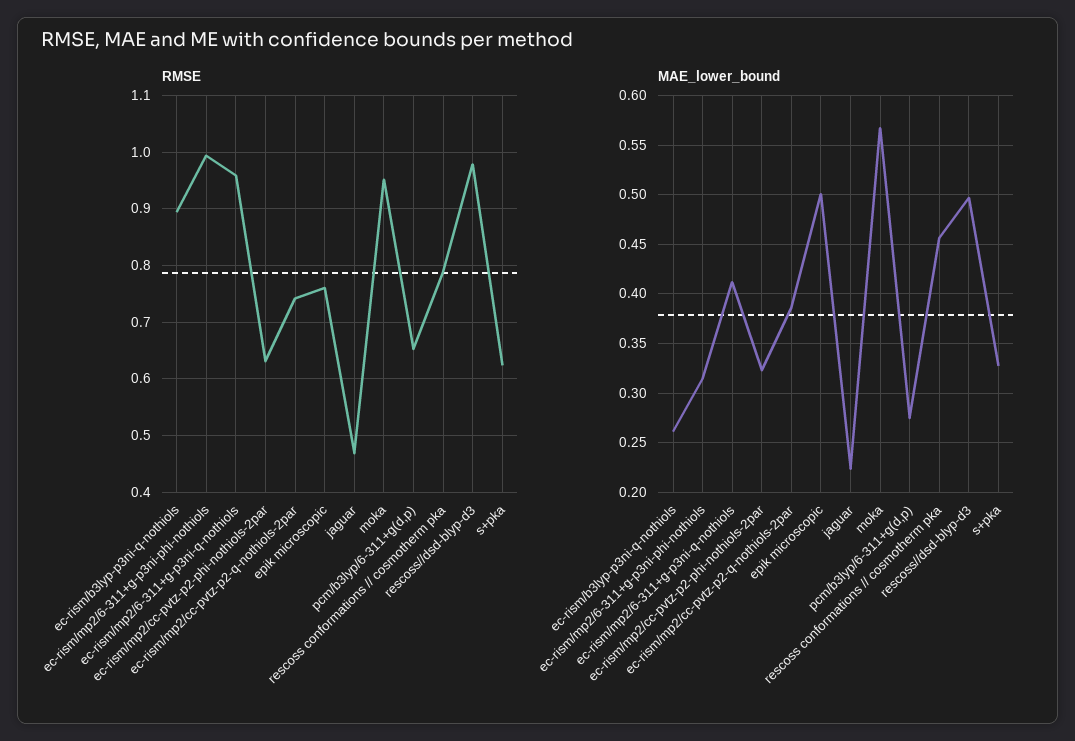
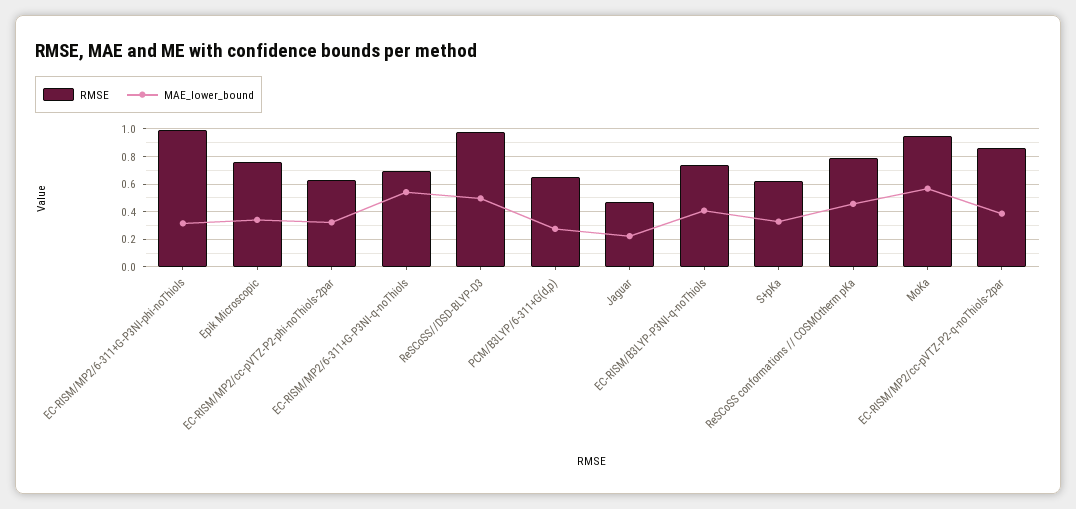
RMSE, ec-rism/b3lyp-p3ni-q-nothiols: 0.9 -> 0.75
RMSE, ec-rism/mp2/6-311+g-p3ni-q-nothiols: 0.96 -> 0.7
RMSE, ec-rism/mp2/cc-pvtz-p2-q-nothiols-2par: 0.74 -> 0.85
MAE_lower_bound, ec-rism/b3lyp-p3ni-q-nothiols: 0.26 -> 0.4
MAE_lower_bound, ec-rism/mp2/6-311+g-p3ni-q-nothiols: 0.41 -> 0.55
MAE_lower_bound, epik microscopic: 0.5 -> 0.35

